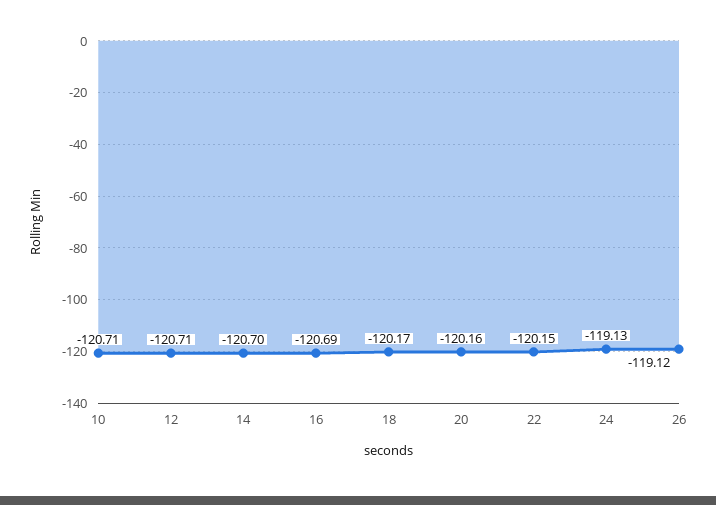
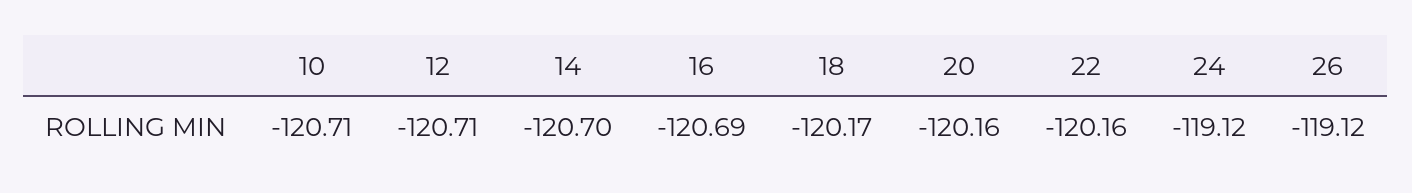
22: -120.15 -> -120.16
24: -119.13 -> -119.12

